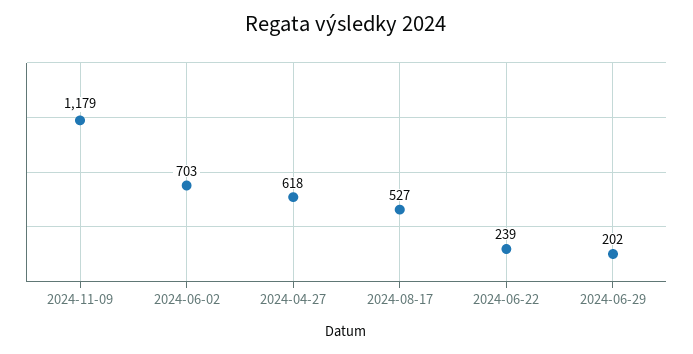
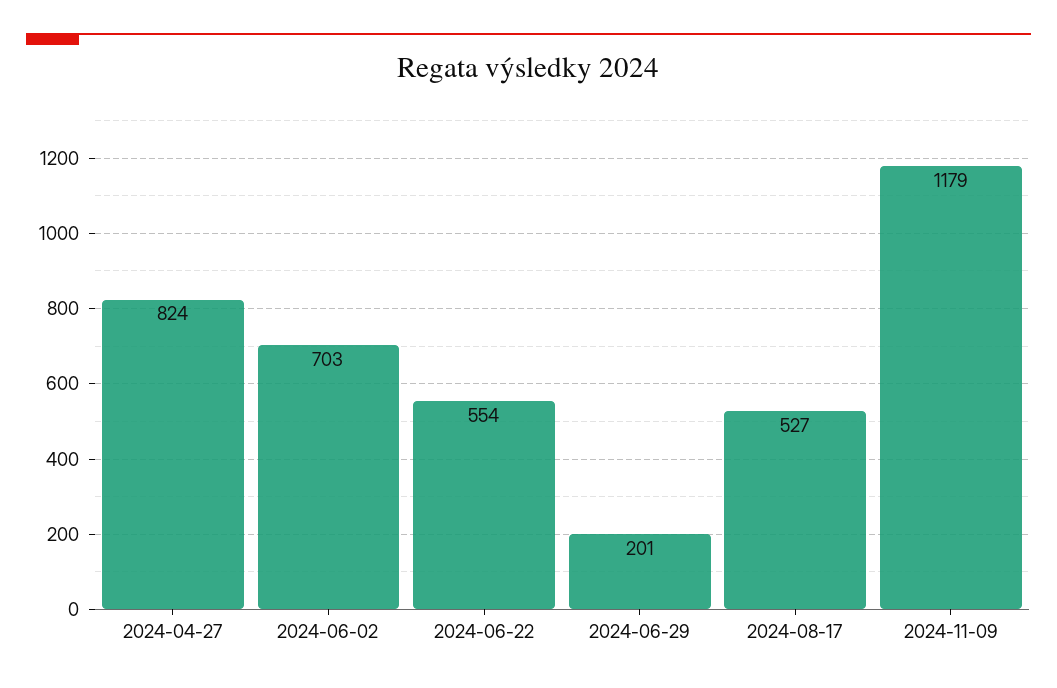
2024-04-27: 618 -> 824
2024-06-22: 239 -> 554
2024-06-29: 202 -> 201

